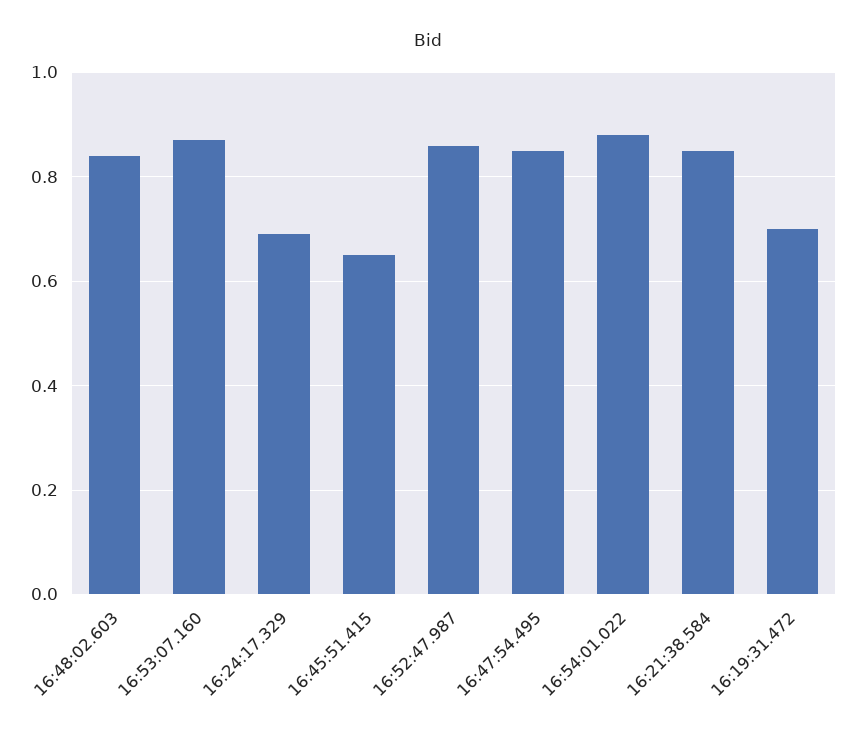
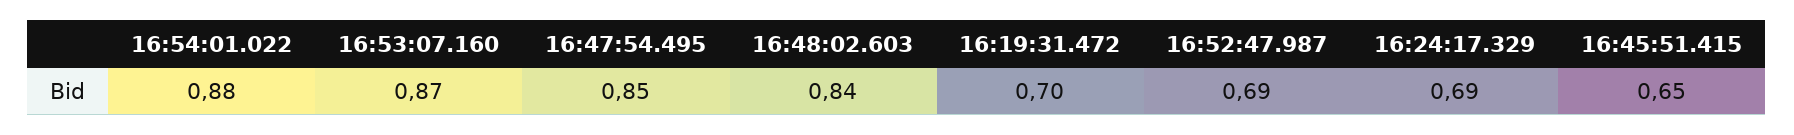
16:52:47.987: 0.85 -> 0.69
16:21:38.584: 0.85 -> none

